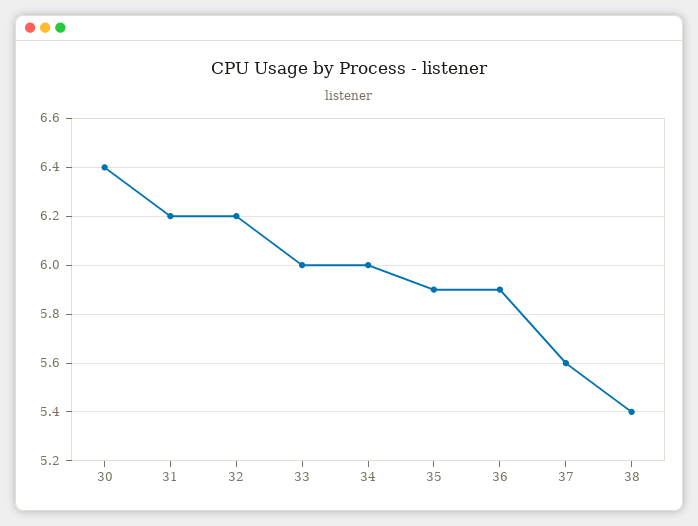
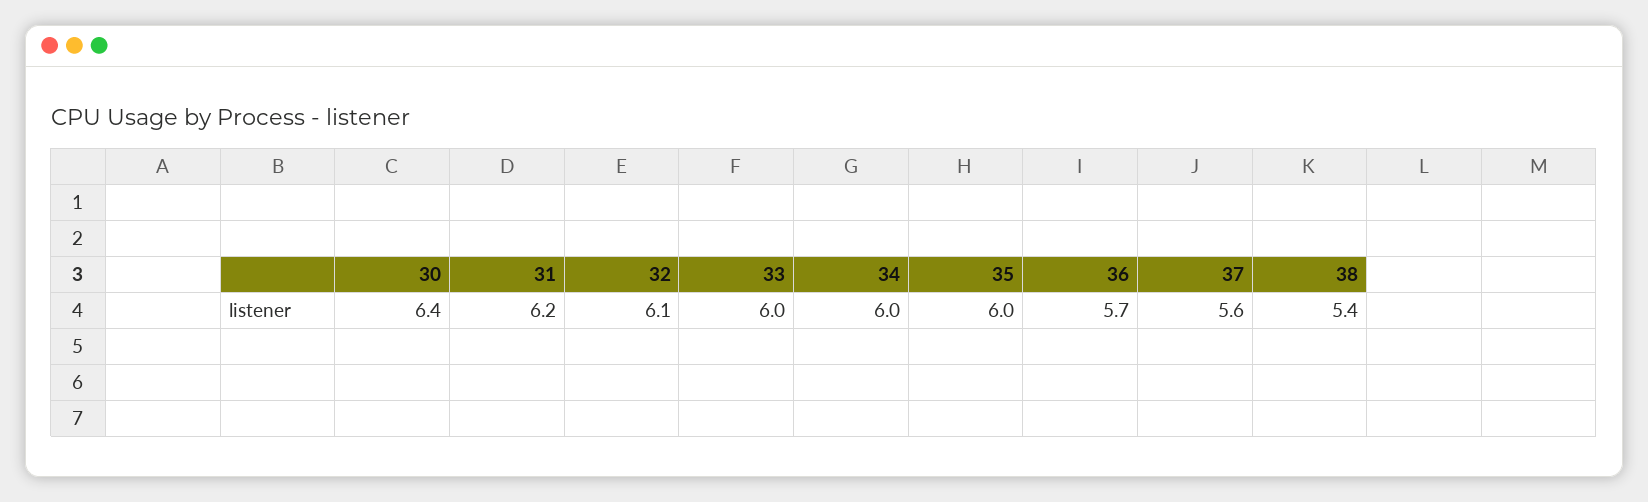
32: 6.2 -> 6.1
35: 5.9 -> 6
36: 5.9 -> 5.7

